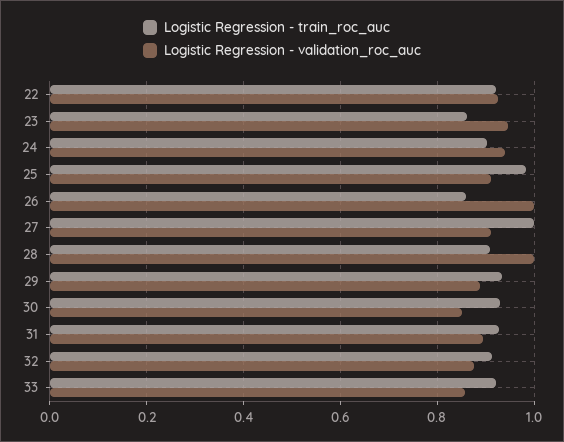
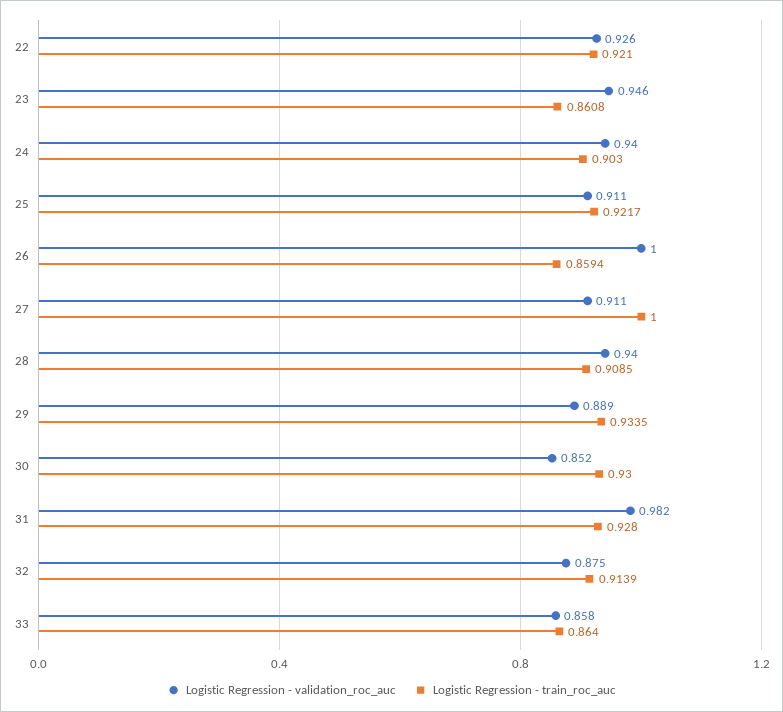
Logistic Regression - train_roc_auc, 25: 0.98 -> 0.9217
Logistic Regression - validation_roc_auc, 28: 1 -> 0.94
Logistic Regression - validation_roc_auc, 31: 0.9 -> 0.982
Logistic Regression - train_roc_auc, 33: 0.92 -> 0.864

